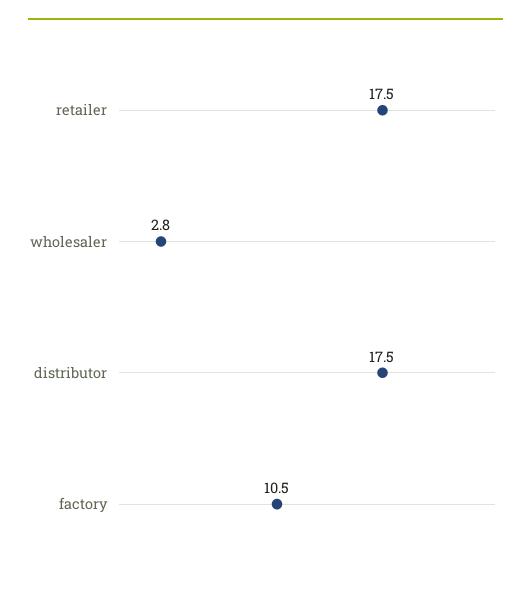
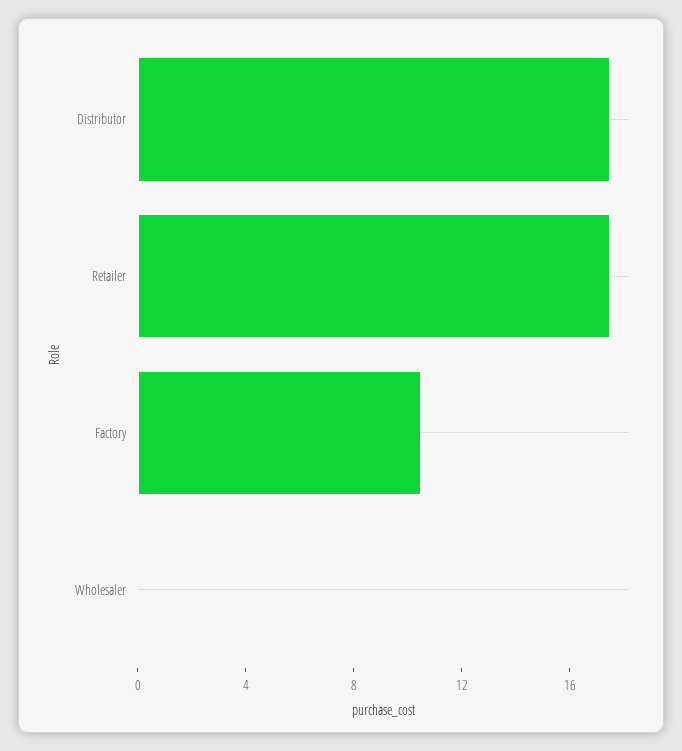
wholesaler: 2.8 -> 0

